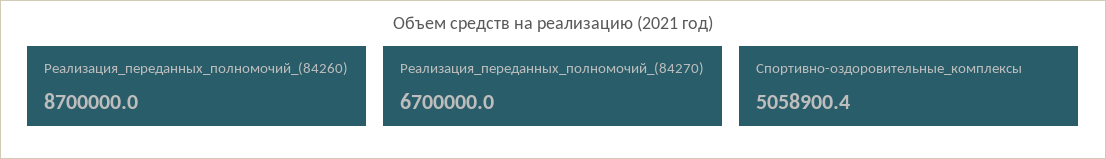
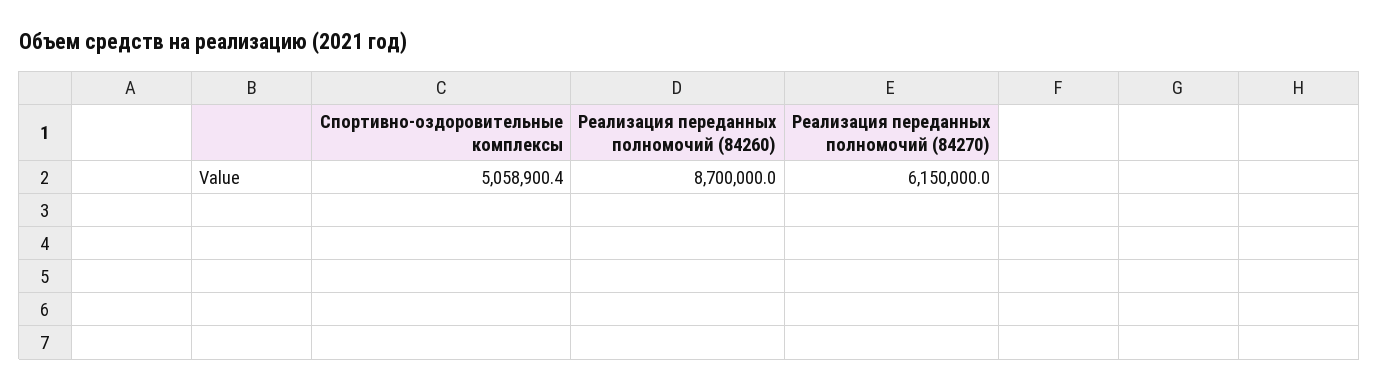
Реализация_переданных_полномочий_(84270): 6700000 -> 6150000

